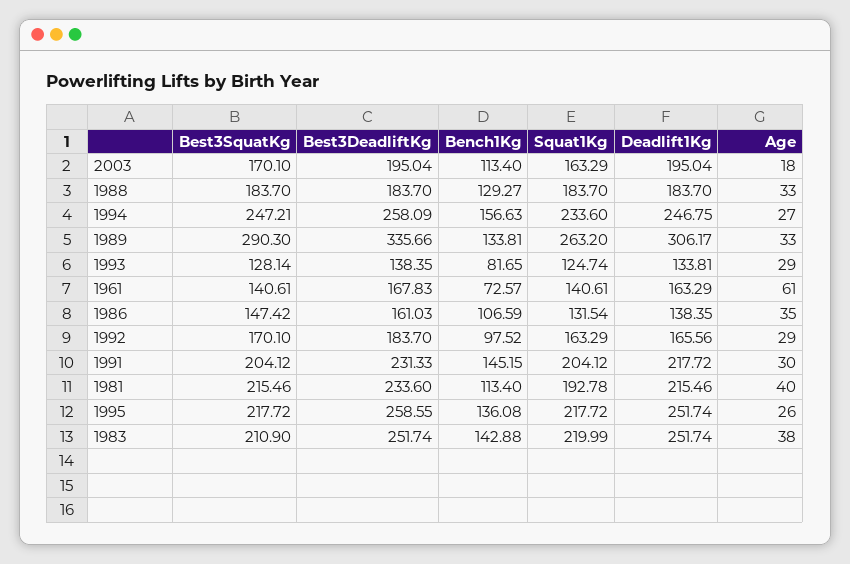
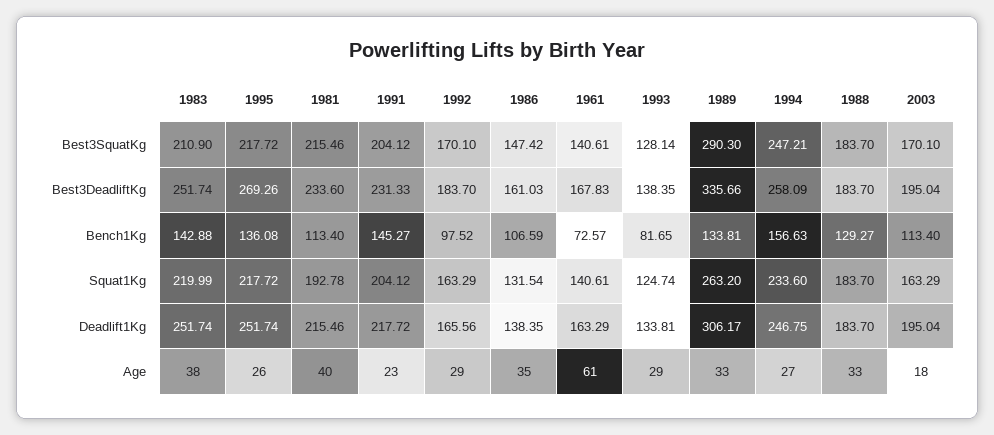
Bench1Kg, 1991: 145.15 -> 145.27
Age, 1991: 30 -> 23
Best3DeadliftKg, 1995: 258.55 -> 269.26

